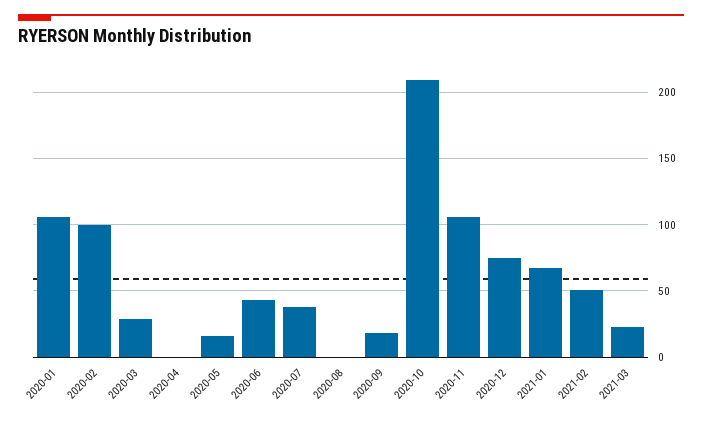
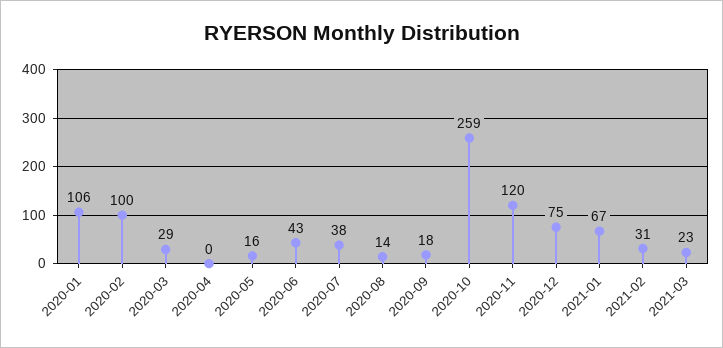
2020-08: 0 -> 14
2020-10: 210 -> 259
2020-11: 105 -> 120
2021-02: 50 -> 31

